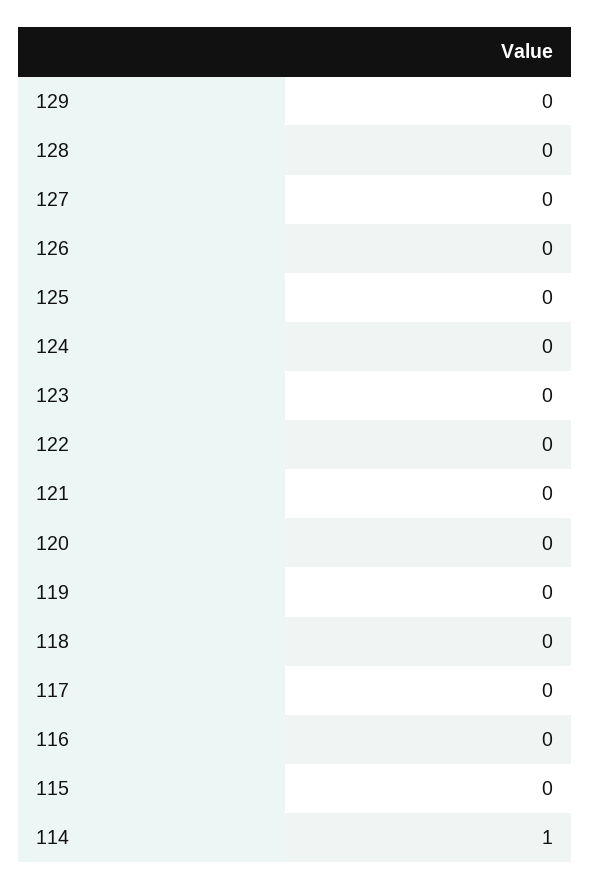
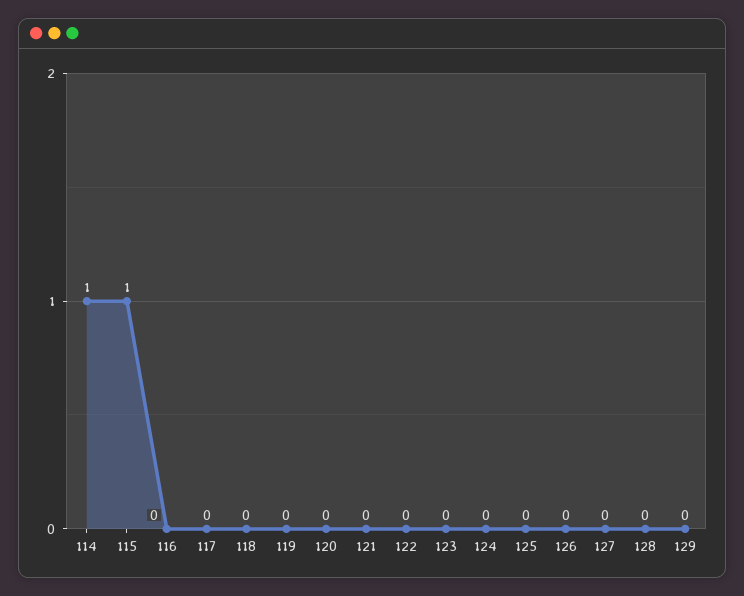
115: 0 -> 1

